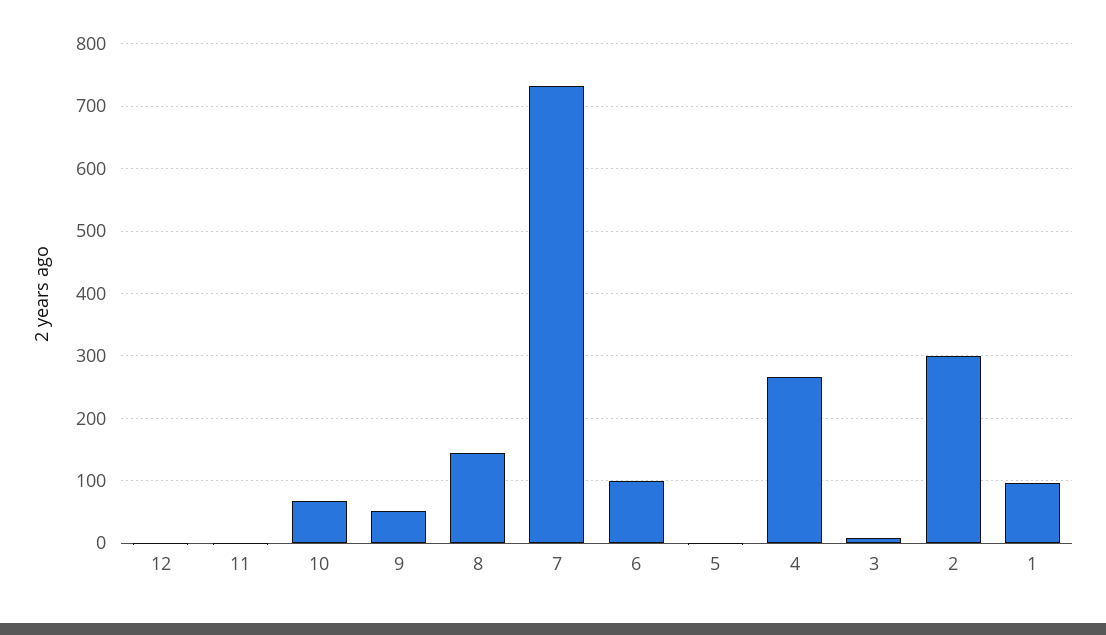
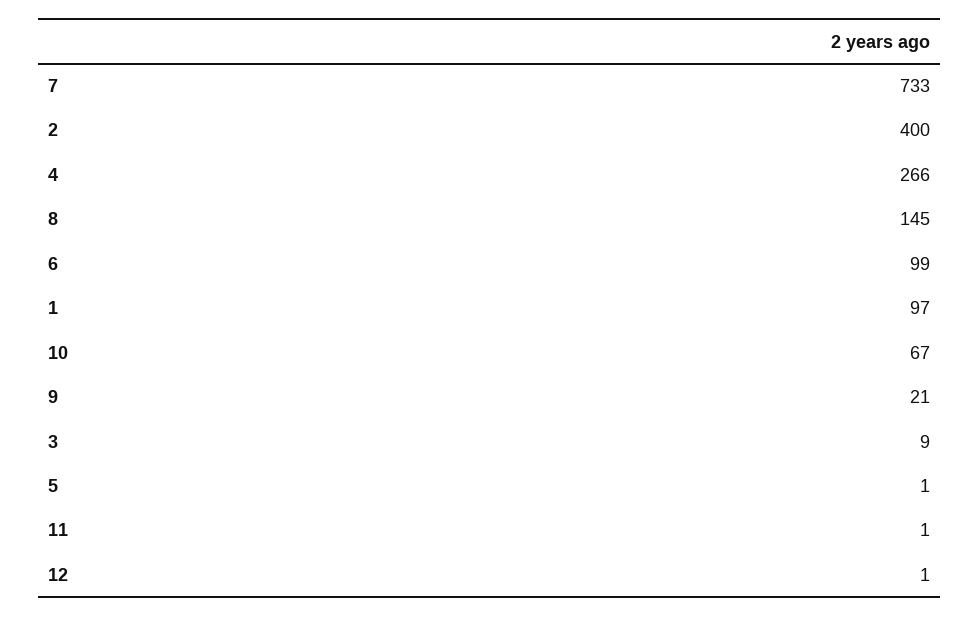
9: 50 -> 21
2: 300 -> 400

